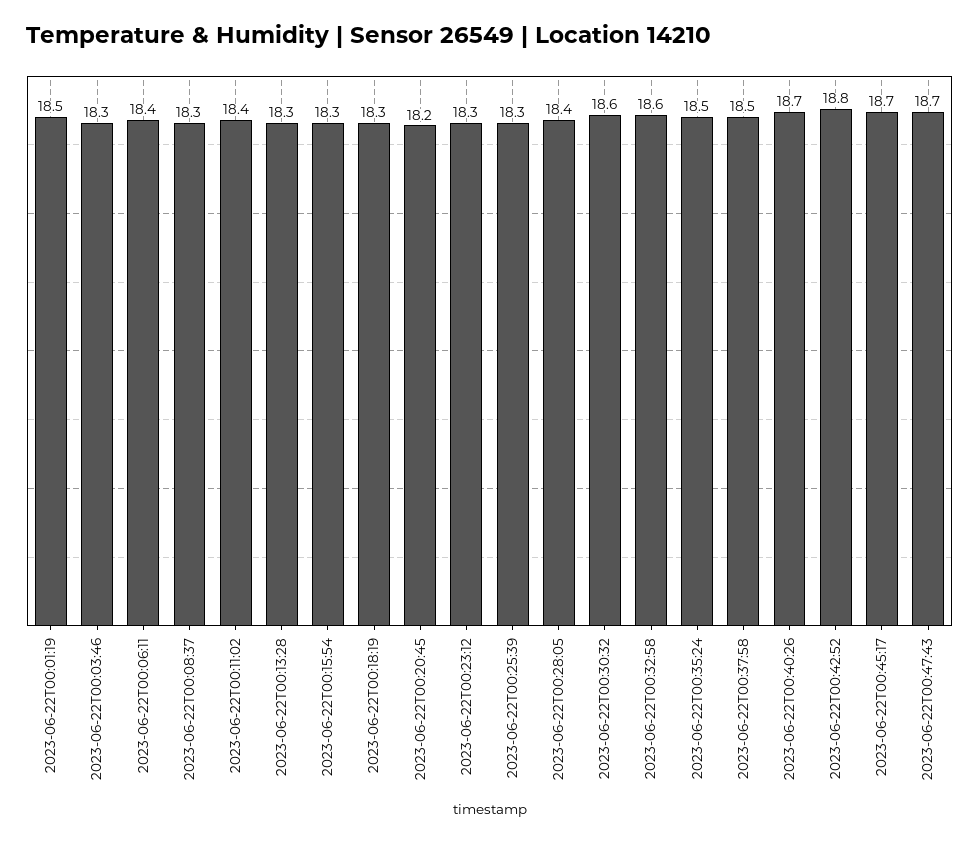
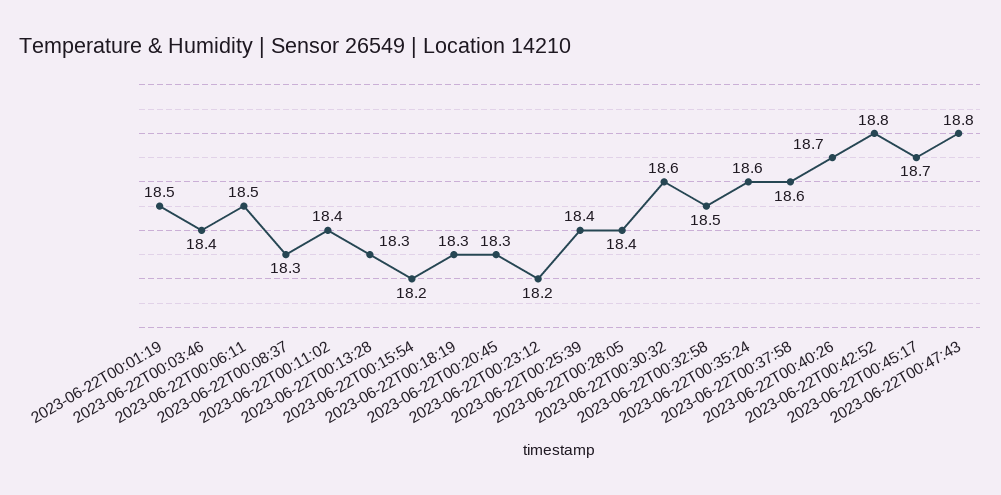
2023-06-22T00:03:46: 18.3 -> 18.4
2023-06-22T00:06:11: 18.4 -> 18.5
2023-06-22T00:15:54: 18.3 -> 18.2
2023-06-22T00:20:45: 18.2 -> 18.3
2023-06-22T00:23:12: 18.3 -> 18.2
2023-06-22T00:25:39: 18.3 -> 18.4
2023-06-22T00:32:58: 18.6 -> 18.5
2023-06-22T00:35:24: 18.5 -> 18.6
2023-06-22T00:37:58: 18.5 -> 18.6
2023-06-22T00:47:43: 18.7 -> 18.8

